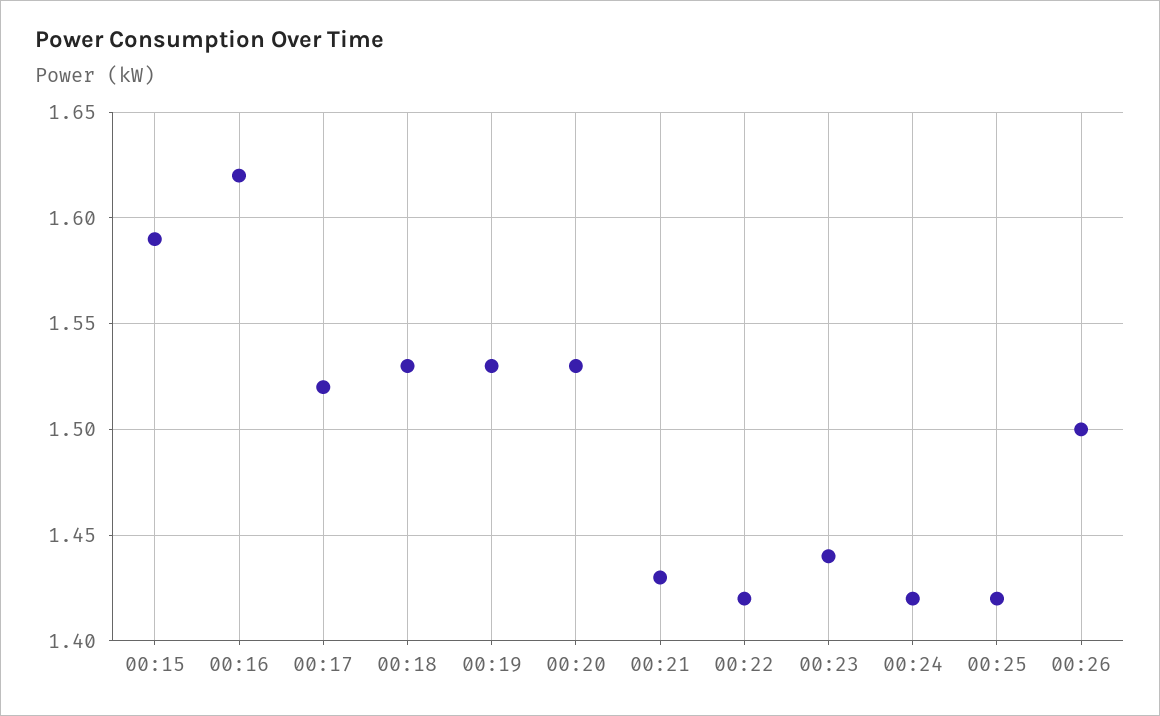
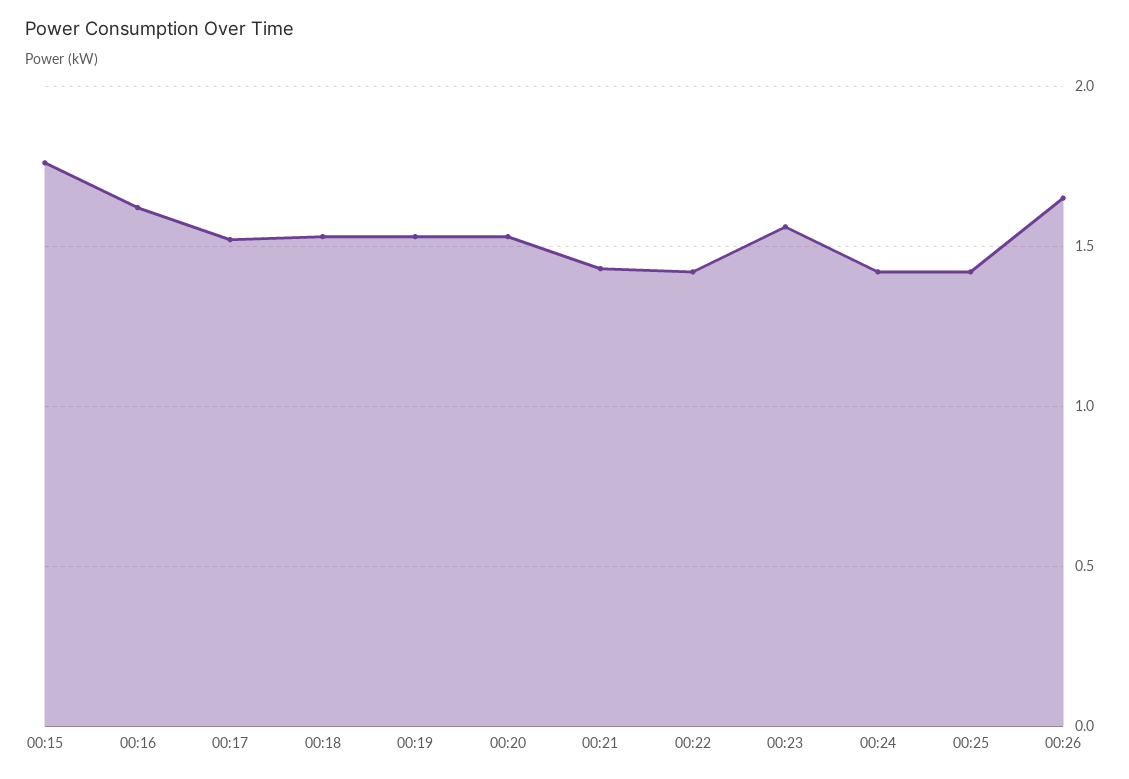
00:15: 1.59 -> 1.75
00:23: 1.44 -> 1.55
00:26: 1.5 -> 1.65

